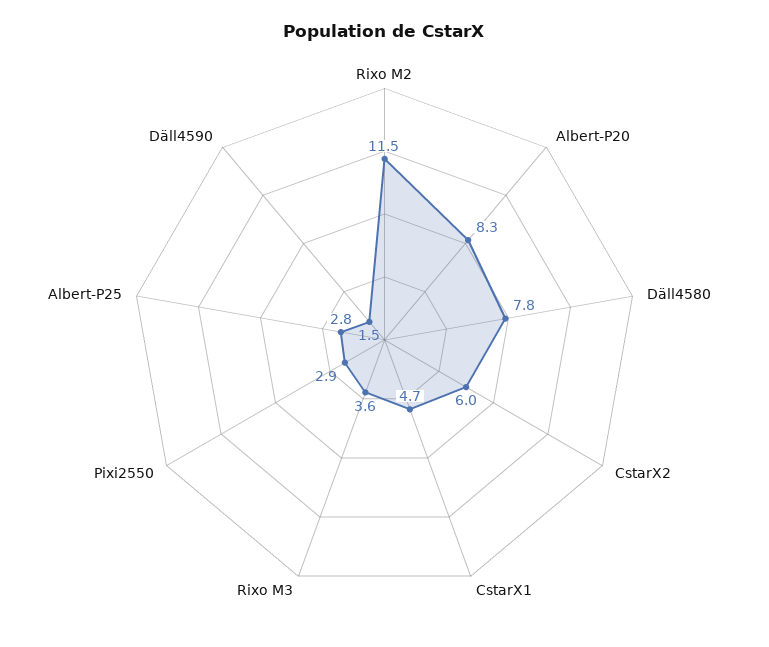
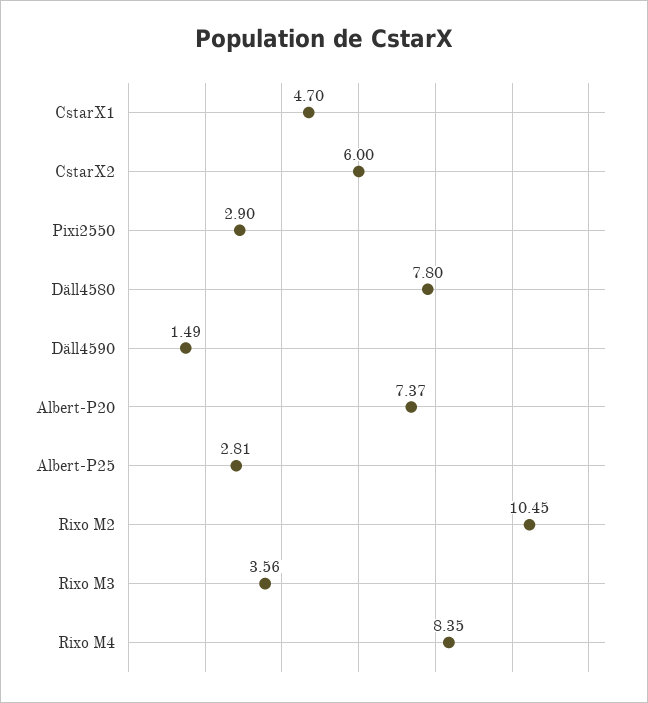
Rixo M2: 11.5 -> 10.45
Albert-P20: 8.3 -> 7.37
Rixo M4: none -> 8.35

